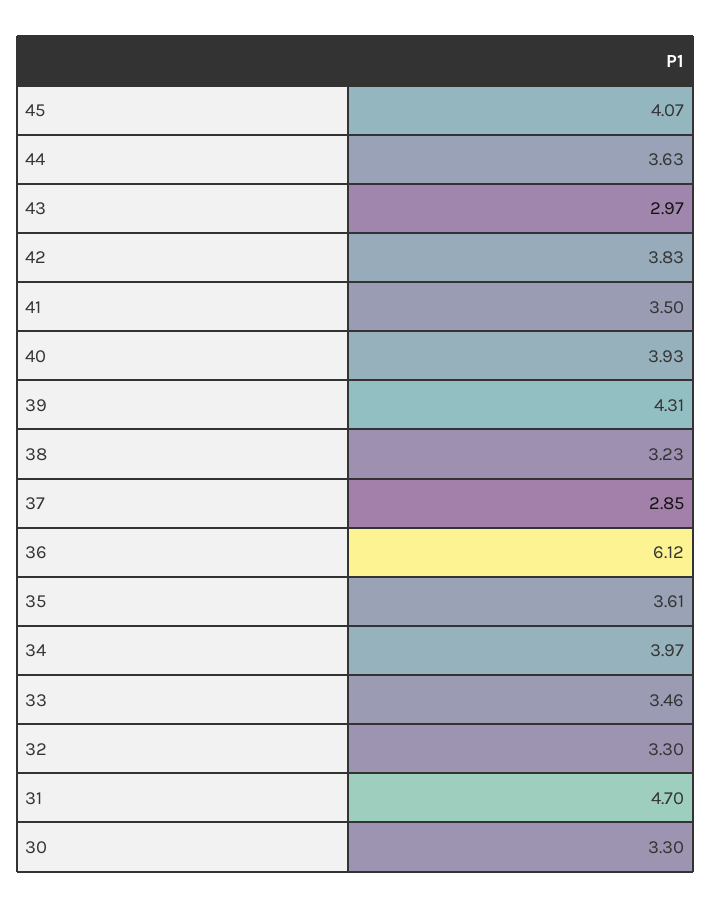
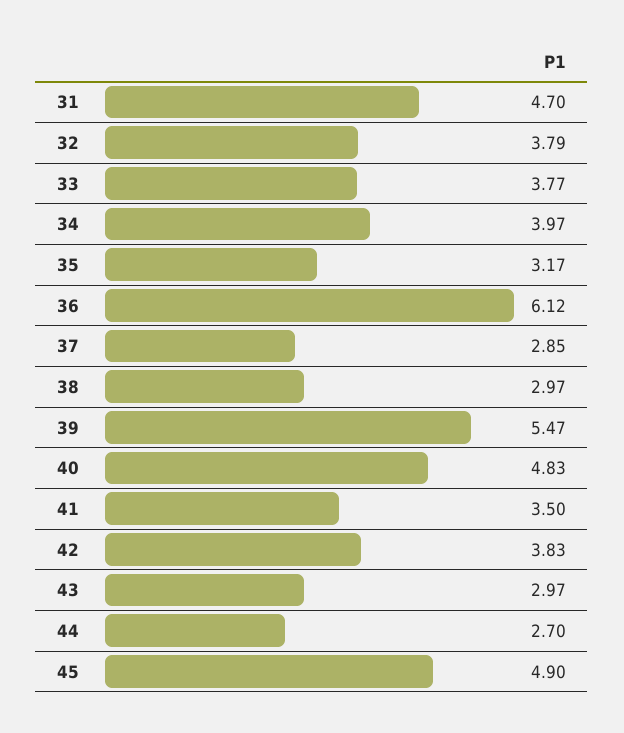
45: 4.07 -> 4.9
44: 3.63 -> 2.7
40: 3.93 -> 4.83
39: 4.31 -> 5.47
38: 3.23 -> 2.97
35: 3.61 -> 3.17
33: 3.46 -> 3.77
32: 3.3 -> 3.79
30: 3.3 -> none

